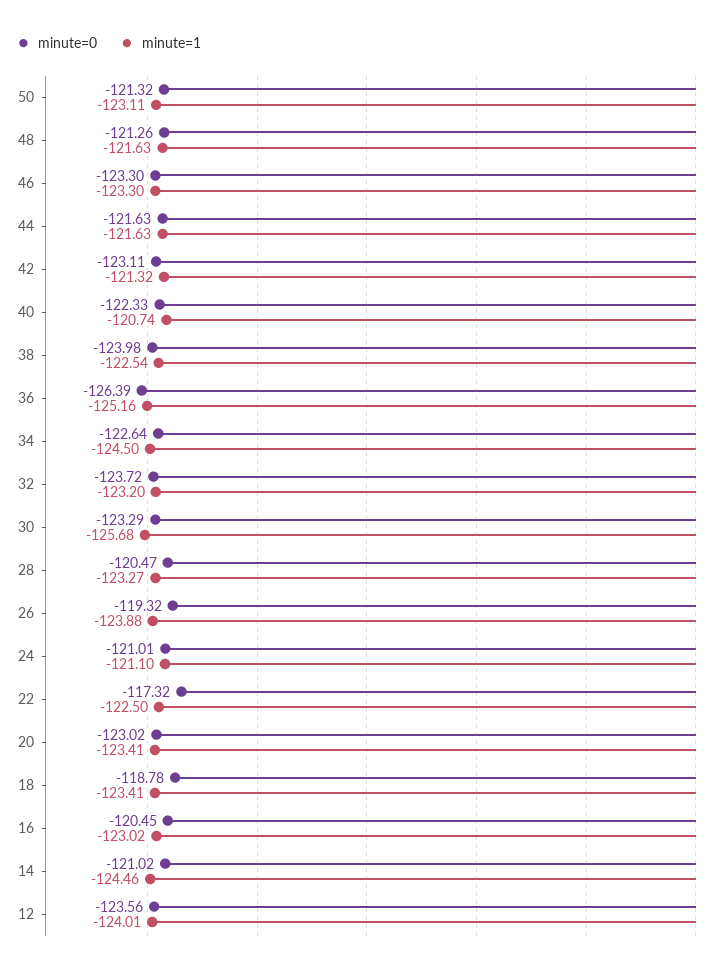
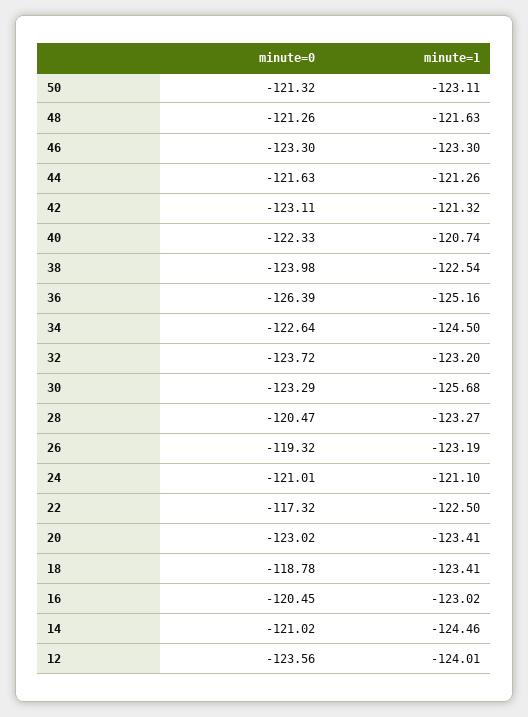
minute=1, 44: -121.63 -> -121.26
minute=1, 26: -123.88 -> -123.19

